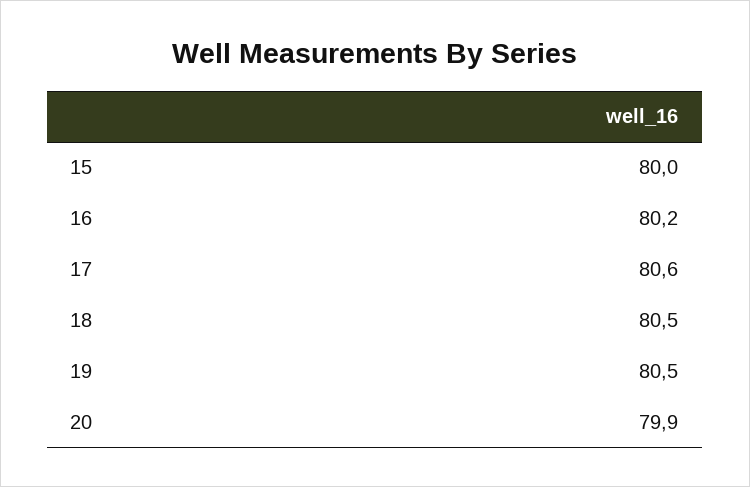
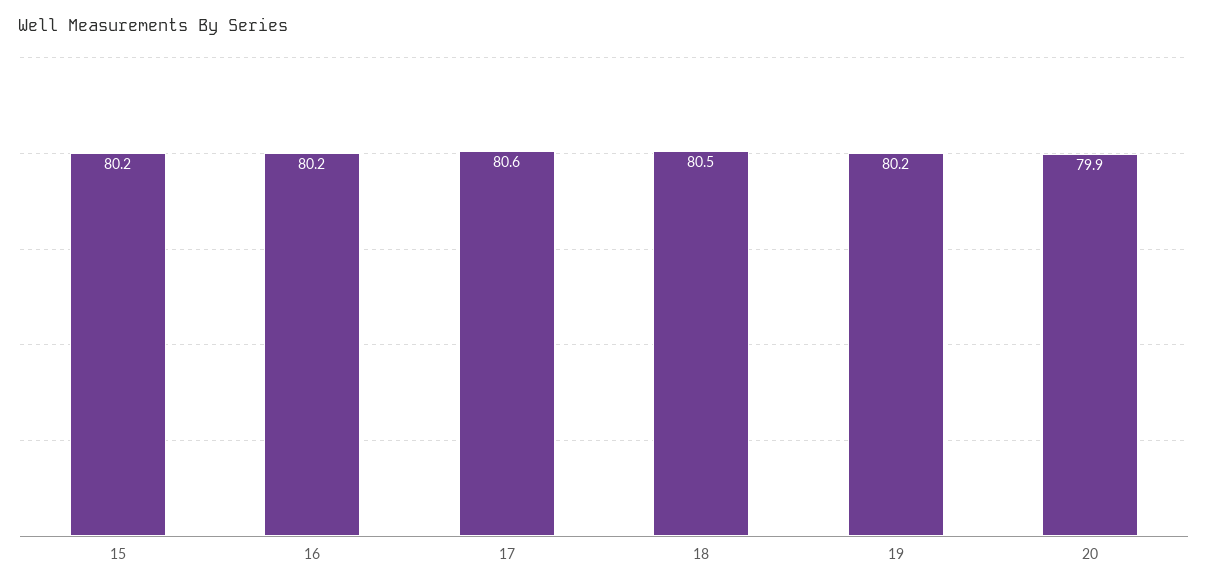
15: 80 -> 80.2
19: 80.5 -> 80.2

